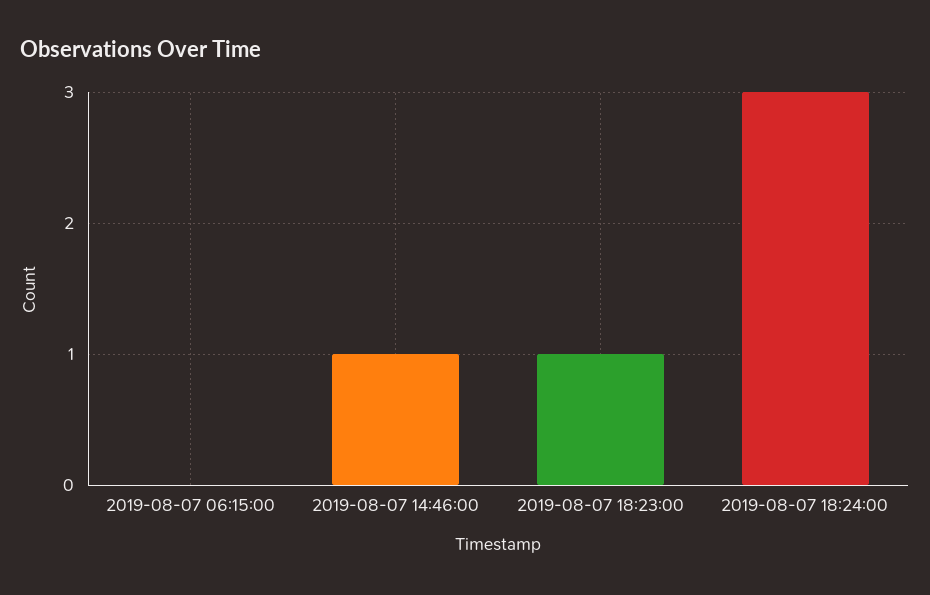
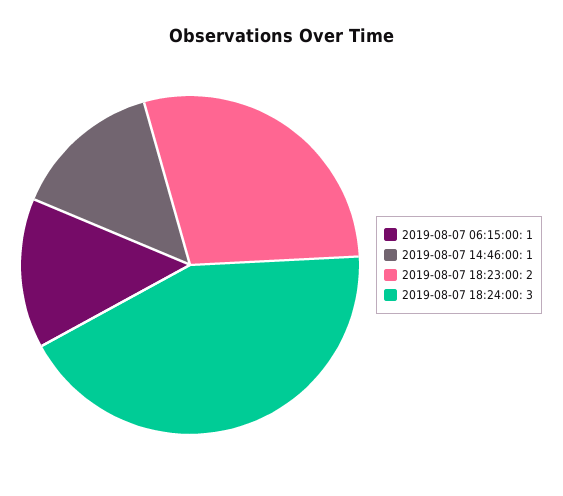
2019-08-07 06:15:00: 0 -> 1
2019-08-07 18:23:00: 1 -> 2

